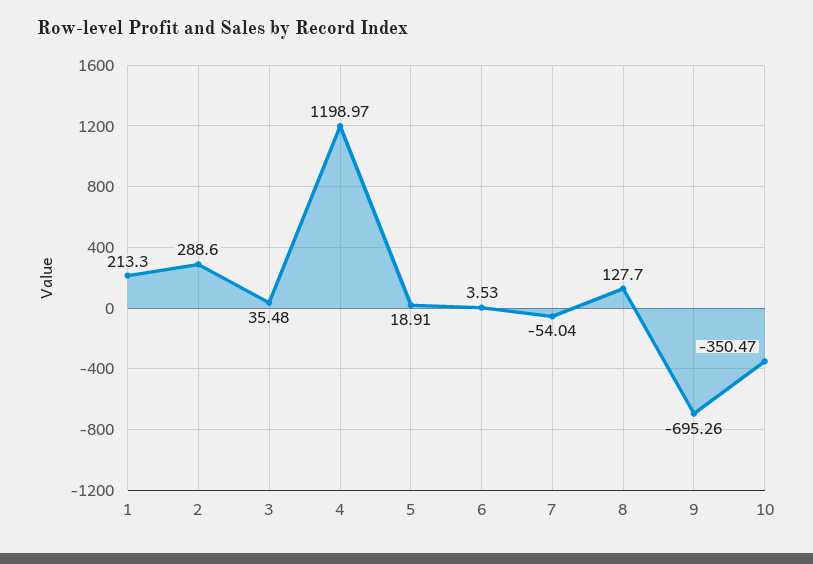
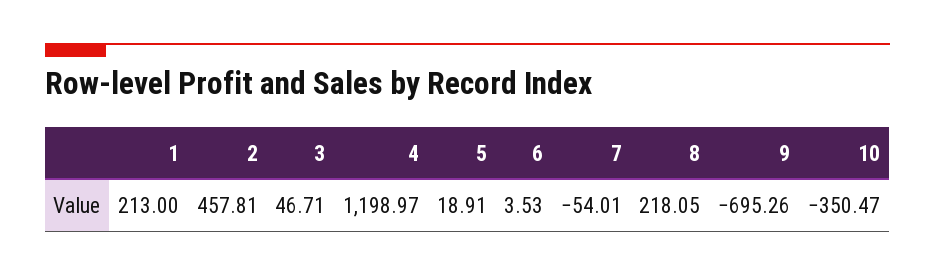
1: 213.3 -> 213
2: 288.6 -> 457.81
3: 35.48 -> 46.71
7: -54.04 -> -54.01
8: 127.7 -> 218.05

